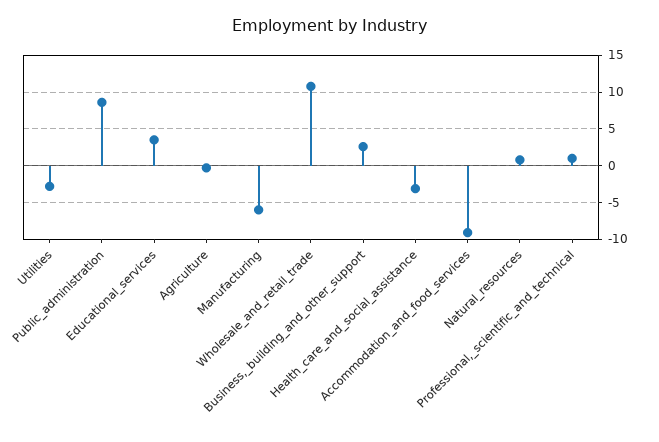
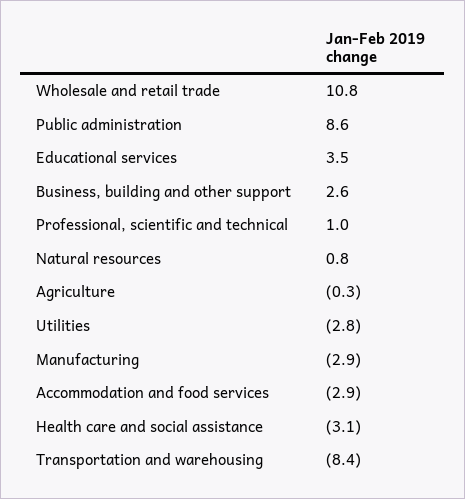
Manufacturing: -6 -> -2.9
Accommodation_and_food_services: -9 -> -2.9
Transportation and warehousing: none -> -8.4

